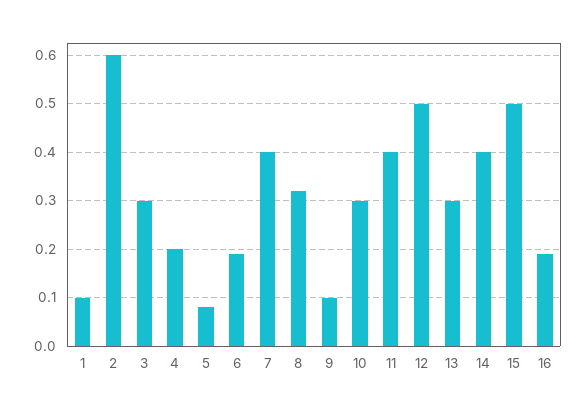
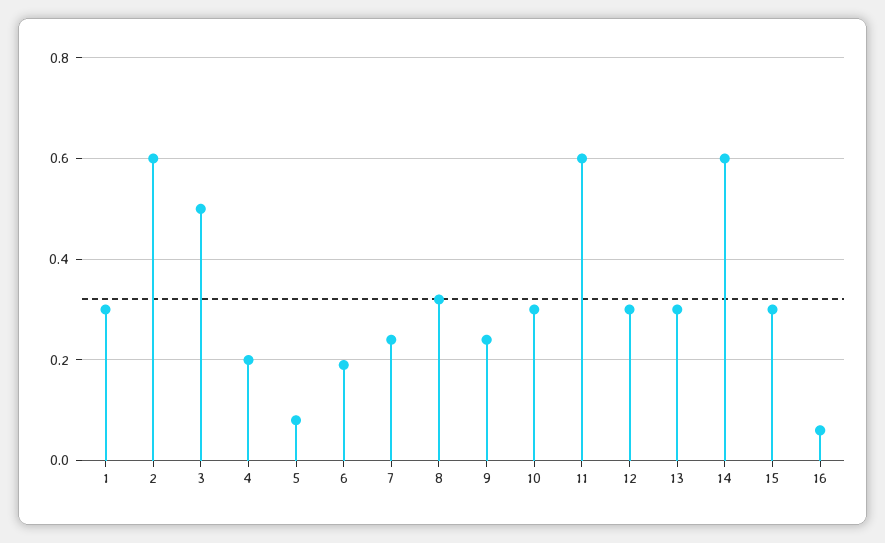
1: 0.1 -> 0.3
3: 0.3 -> 0.5
7: 0.4 -> 0.25
9: 0.1 -> 0.25
11: 0.4 -> 0.6
12: 0.5 -> 0.3
14: 0.4 -> 0.6
15: 0.5 -> 0.3
16: 0.2 -> 0.05

